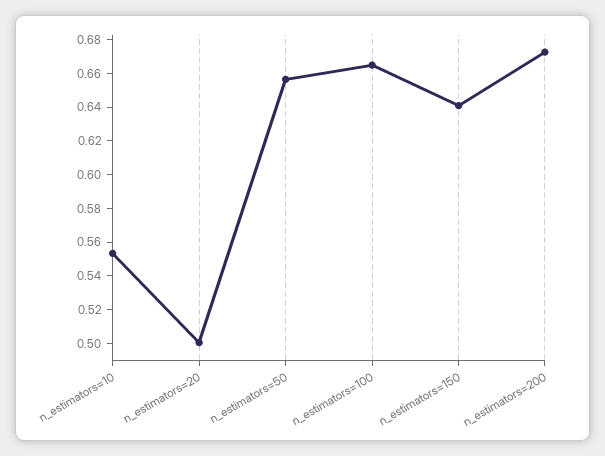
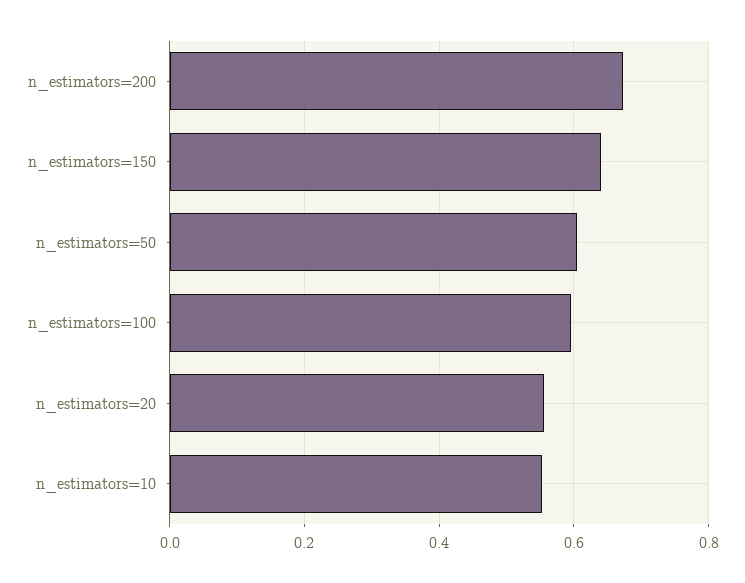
n_estimators=20: 0.5 -> 0.56
n_estimators=50: 0.655 -> 0.6
n_estimators=100: 0.665 -> 0.6

